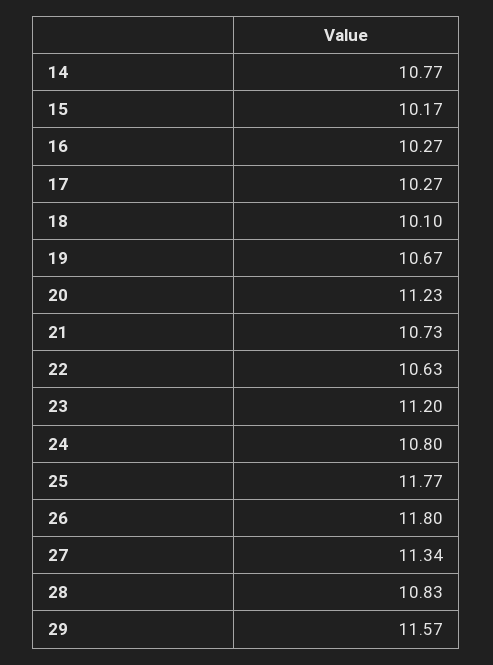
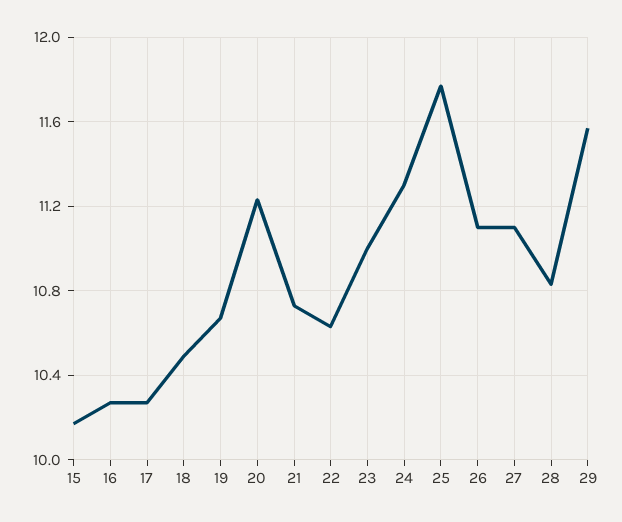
14: 10.77 -> none
18: 10.1 -> 10.5
23: 11.2 -> 11
24: 10.8 -> 11.3
26: 11.8 -> 11.1
27: 11.34 -> 11.1

